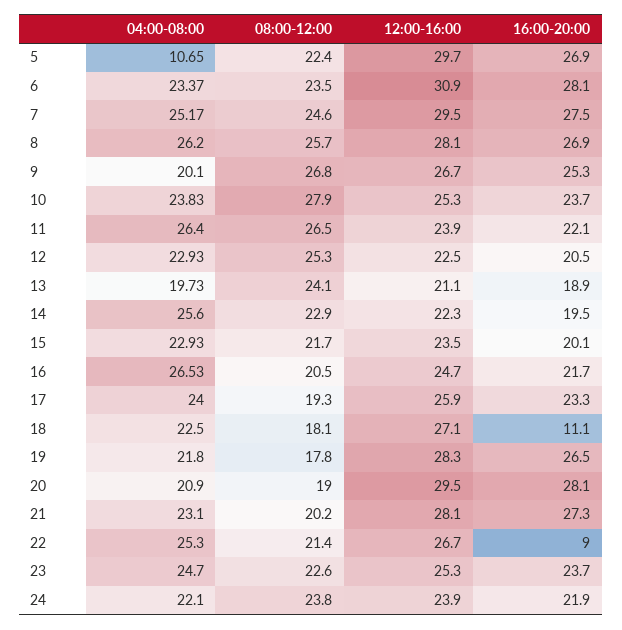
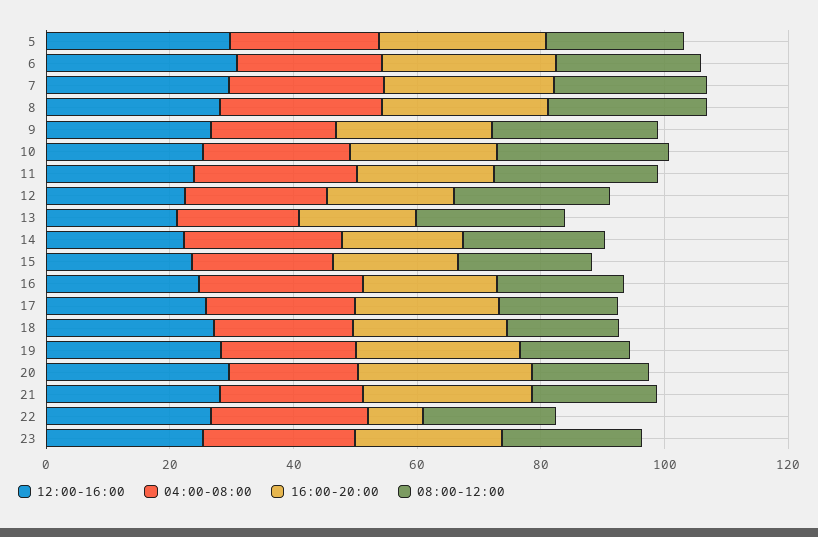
04:00-08:00, 5: 10.65 -> 25
16:00-20:00, 18: 11.1 -> 25
04:00-08:00, 24: 22.1 -> none
08:00-12:00, 24: 23.8 -> none
12:00-16:00, 24: 23.9 -> none
16:00-20:00, 24: 21.9 -> none

